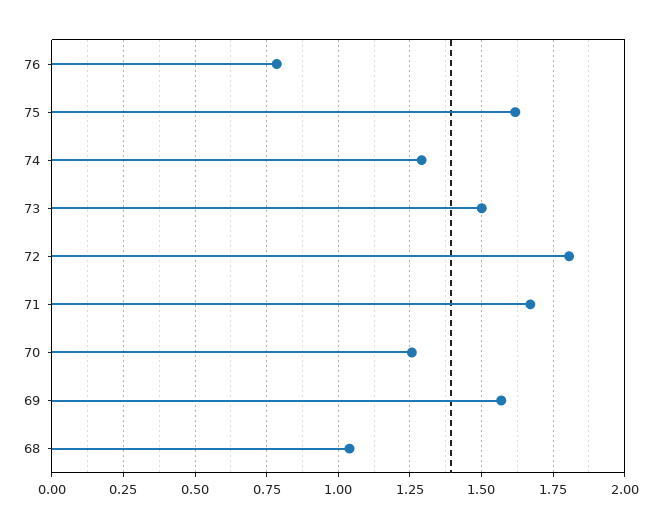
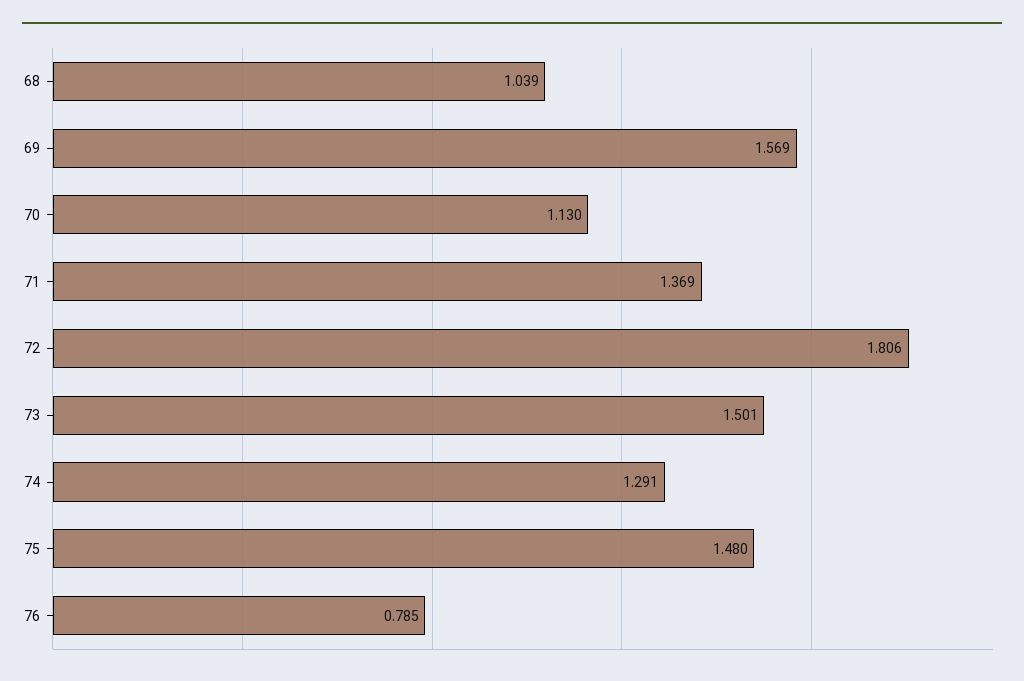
75: 1.625 -> 1.48
71: 1.675 -> 1.369
70: 1.25 -> 1.13

